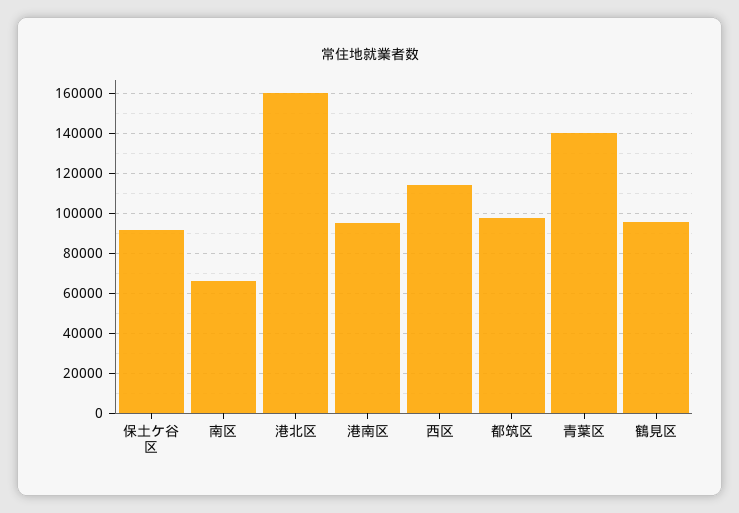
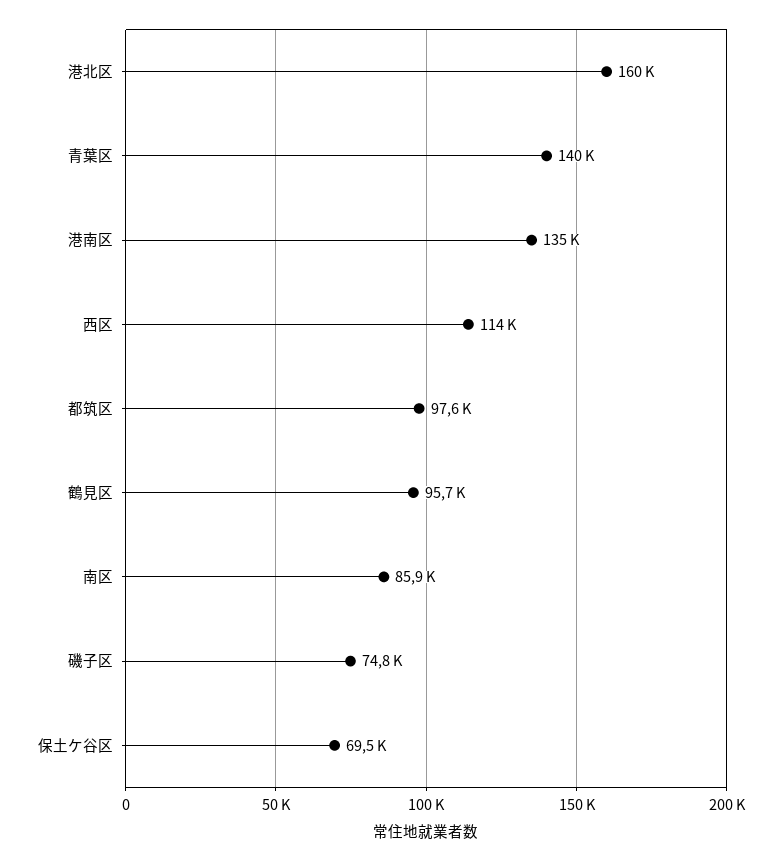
保土ケ谷区: 90000 -> 69500
南区: 65000 -> 85900
港南区: 95000 -> 135000
磯子区: none -> 74800

